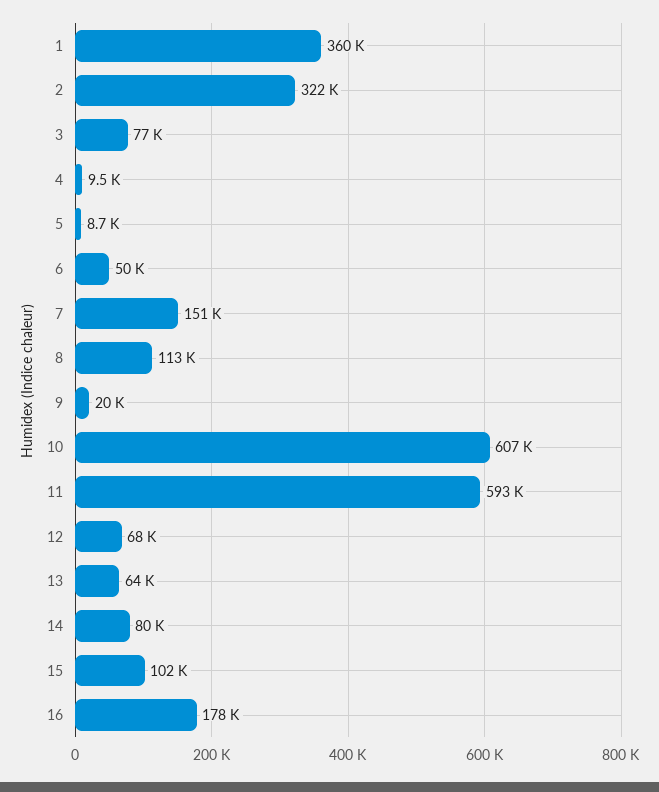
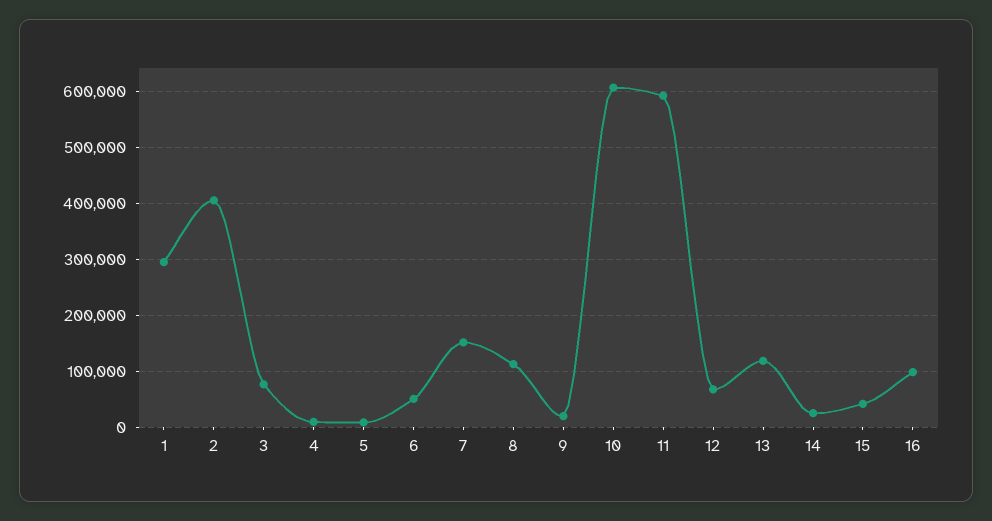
1: 360000 -> 300000
2: 322000 -> 400000
13: 64000 -> 120000
14: 80000 -> 20000
15: 102000 -> 40000
16: 178000 -> 100000

